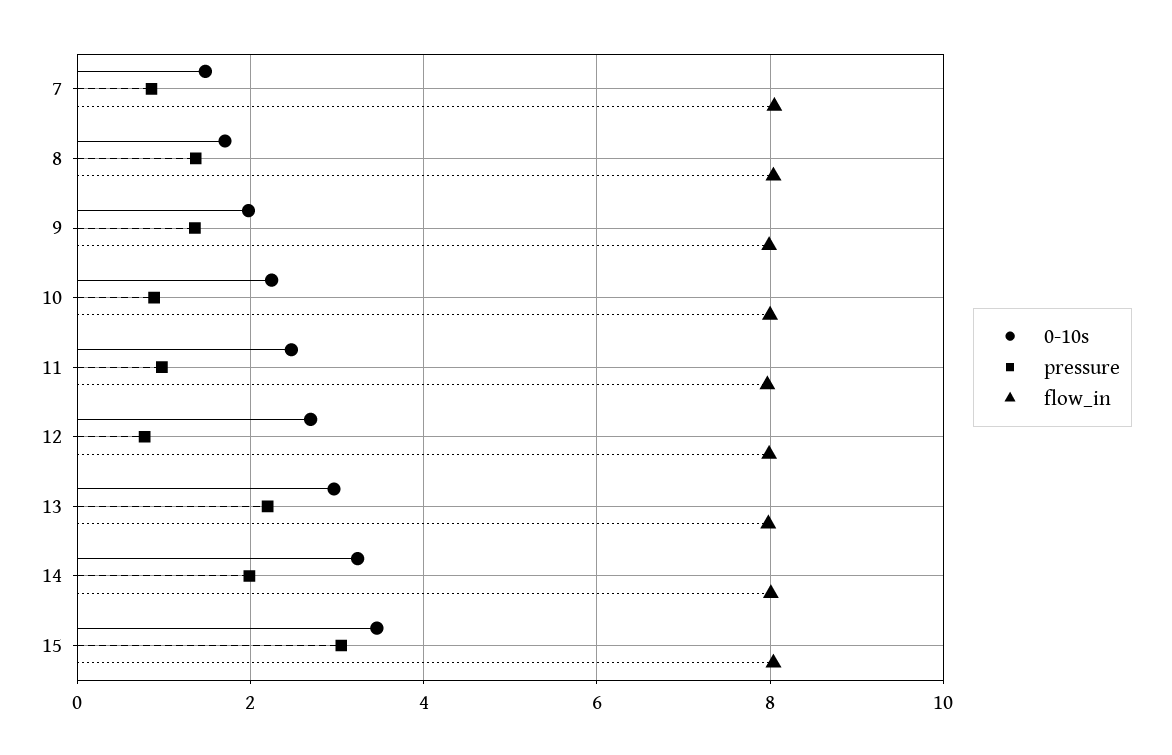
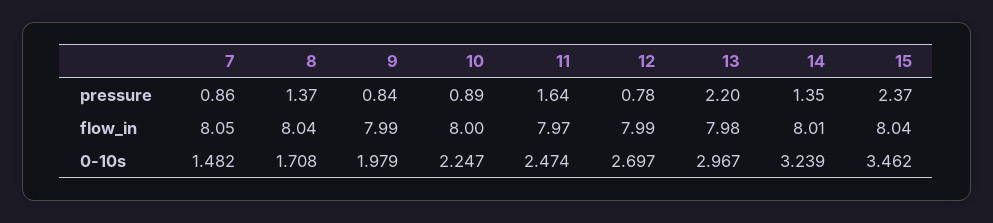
pressure, 9: 1.4 -> 0.84
pressure, 11: 1 -> 1.64
pressure, 14: 2 -> 1.35
pressure, 15: 3 -> 2.37

